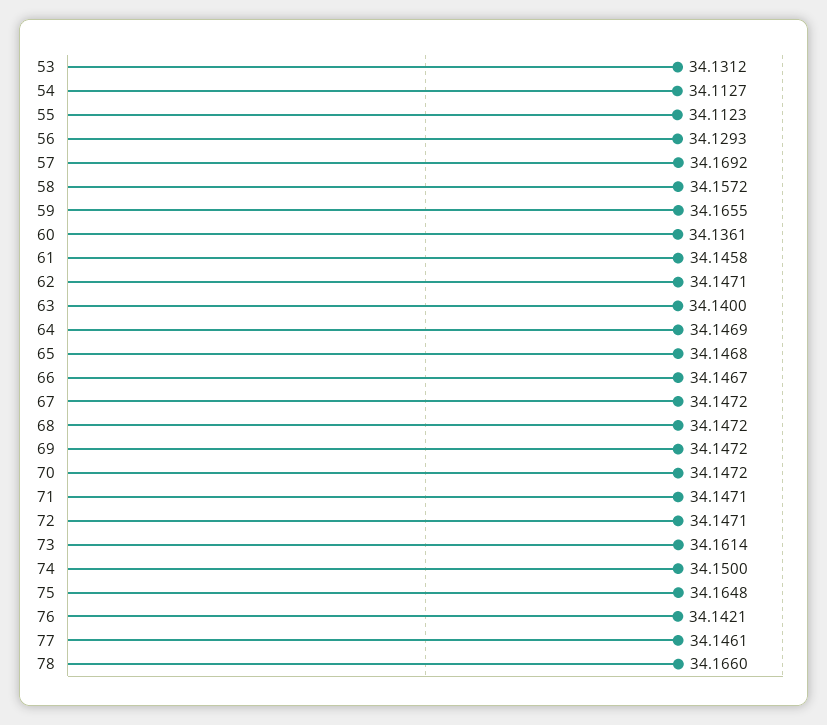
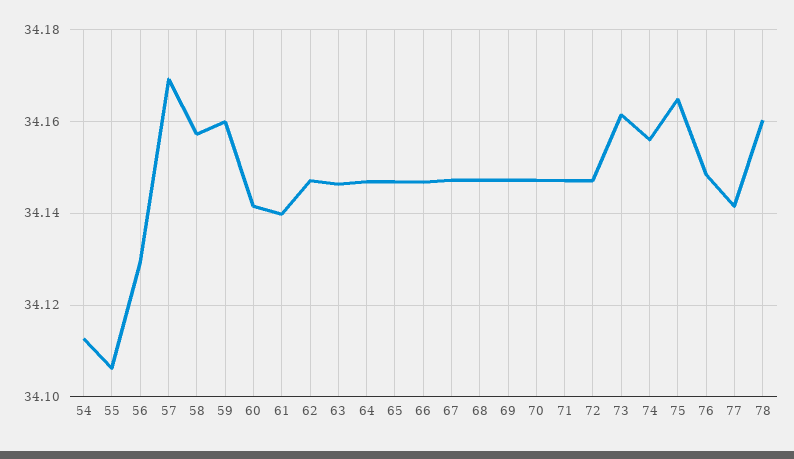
53: 34.1312 -> none
55: 34.1123 -> 34.106
59: 34.1655 -> 34.16
60: 34.1361 -> 34.142
61: 34.1458 -> 34.14
63: 34.14 -> 34.146
74: 34.15 -> 34.156
76: 34.1421 -> 34.148
77: 34.1461 -> 34.142
78: 34.166 -> 34.16

